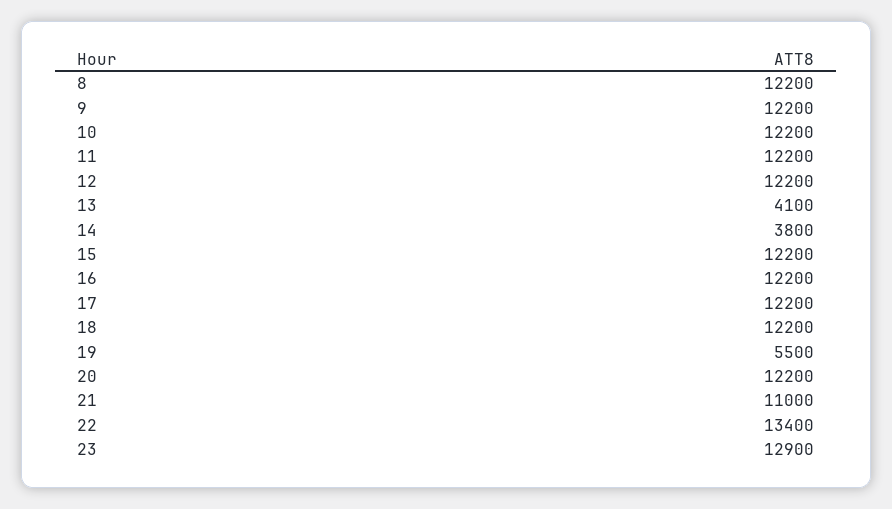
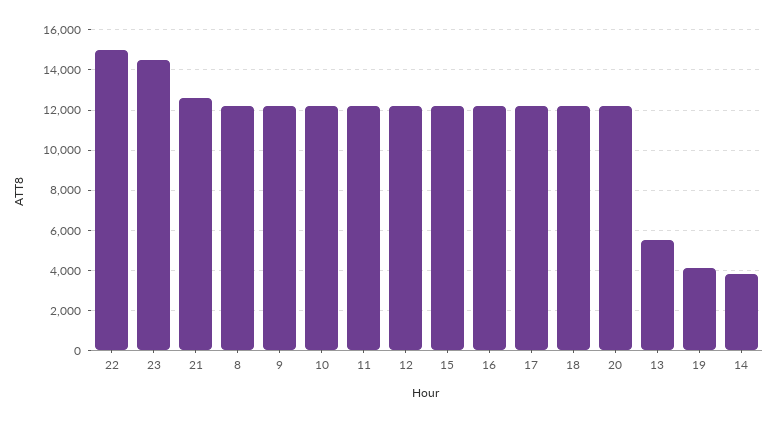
13: 4100 -> 5500
19: 5500 -> 4000
21: 11000 -> 12500
22: 13400 -> 15000
23: 12900 -> 14500

